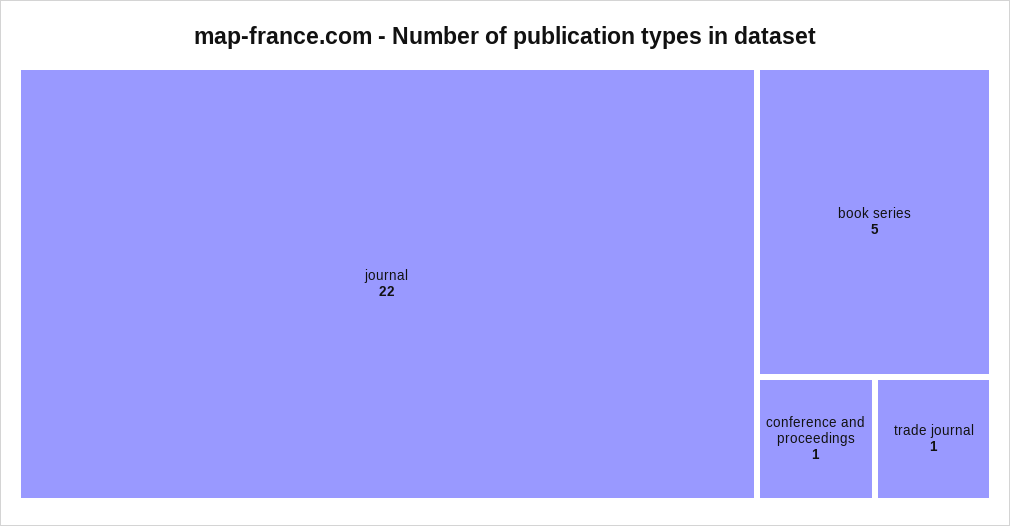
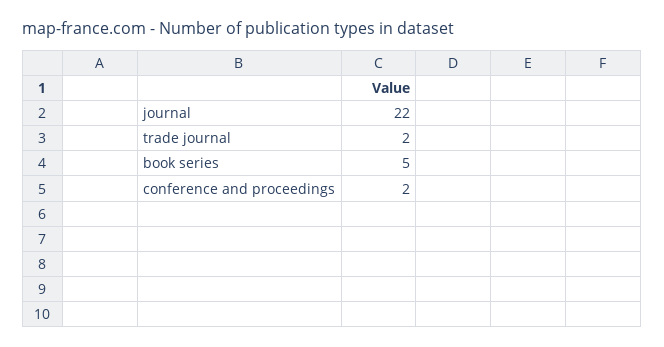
conference and proceedings: 1 -> 2
trade journal: 1 -> 2

